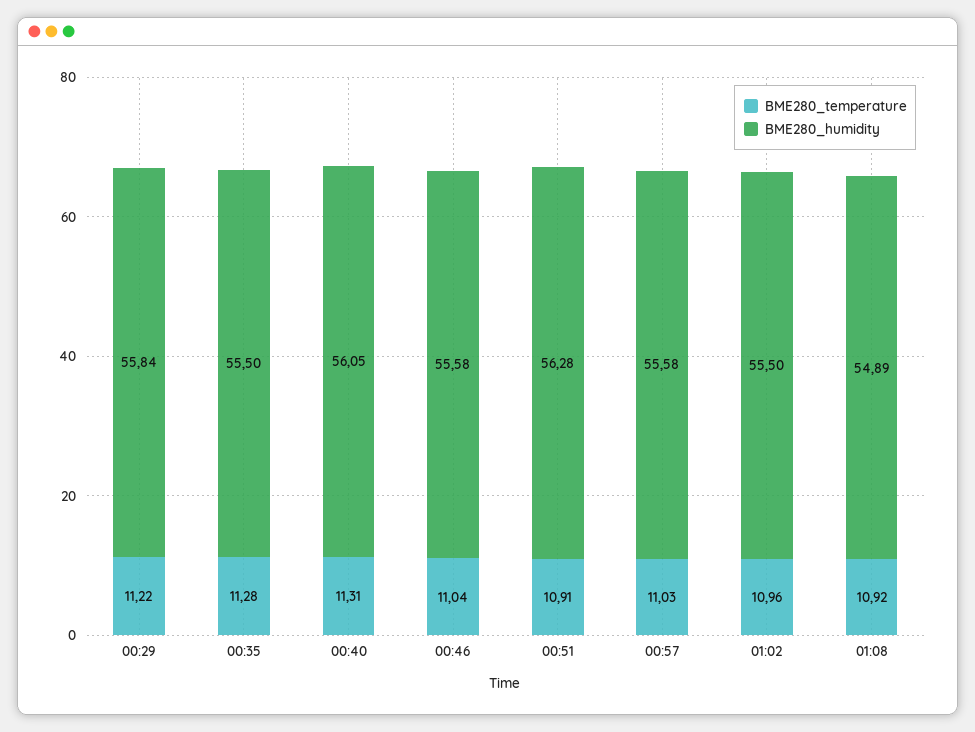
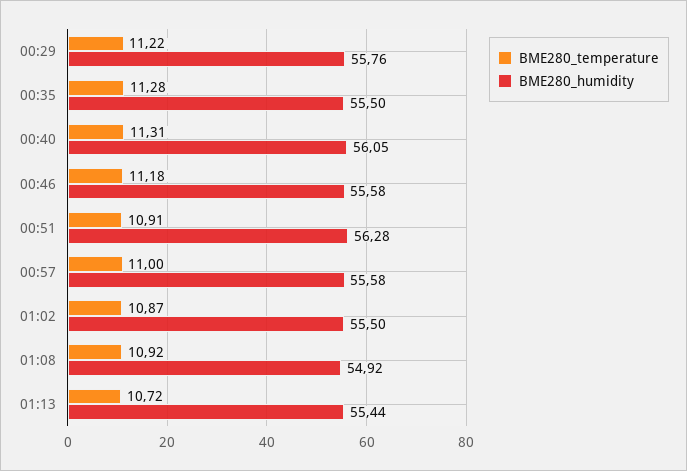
BME280_humidity, 00:29: 55.84 -> 55.76
BME280_temperature, 00:46: 11.04 -> 11.18
BME280_temperature, 00:57: 11.03 -> 11
BME280_temperature, 01:02: 10.96 -> 10.87
BME280_humidity, 01:08: 54.89 -> 54.92
BME280_temperature, 01:13: none -> 10.72
BME280_humidity, 01:13: none -> 55.44

